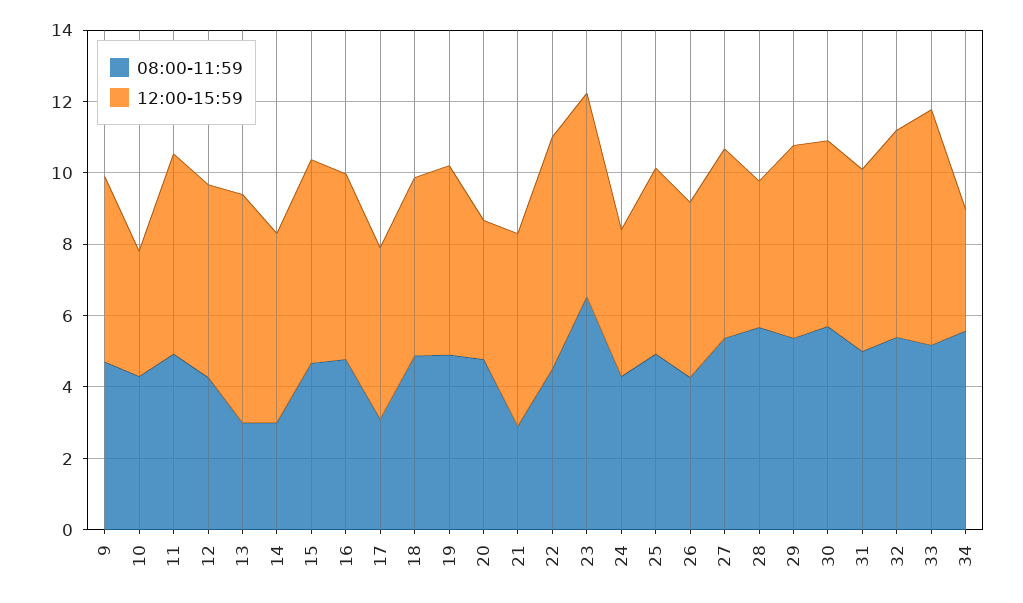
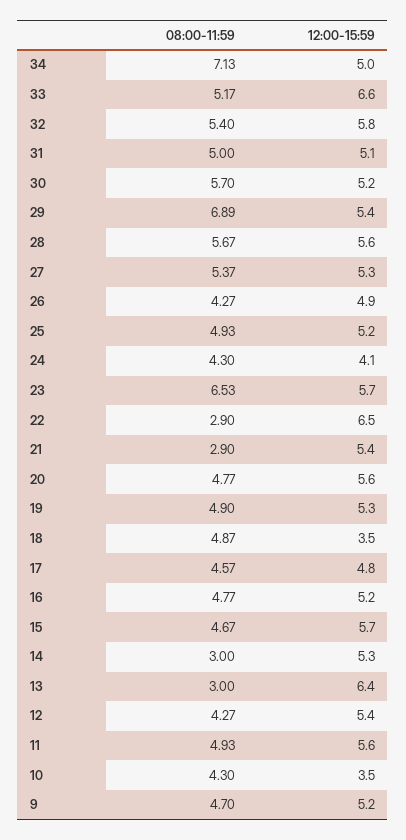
08:00-11:59, 17: 3 -> 4.57
12:00-15:59, 18: 5 -> 3.5
12:00-15:59, 20: 4 -> 5.6
08:00-11:59, 22: 4.5 -> 2.9
12:00-15:59, 28: 4 -> 5.6
08:00-11:59, 29: 5.5 -> 6.89
08:00-11:59, 34: 5.5 -> 7.13
12:00-15:59, 34: 3.5 -> 5

